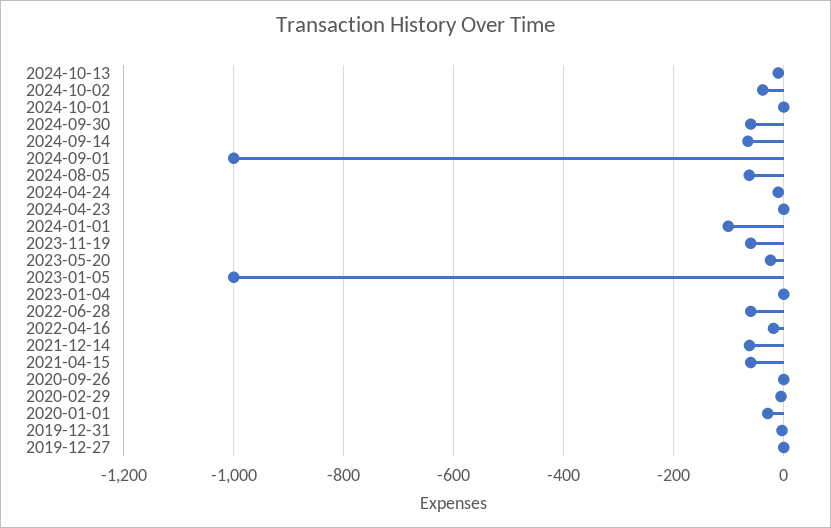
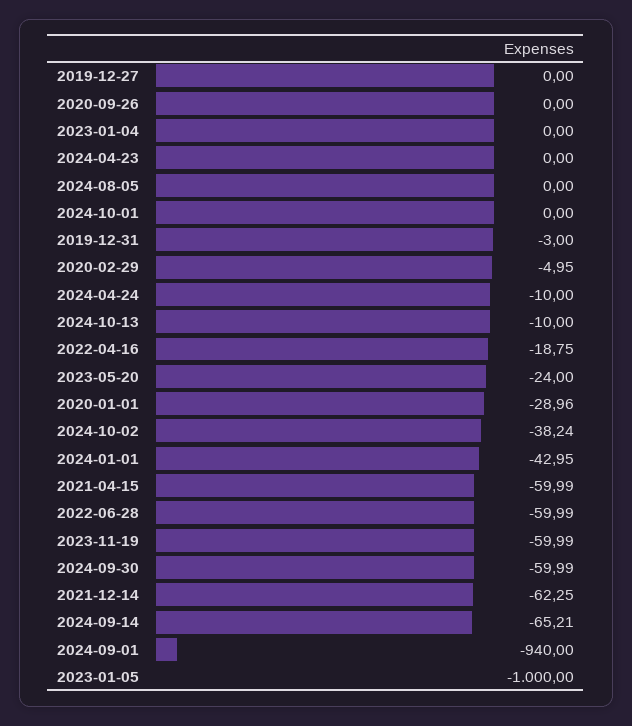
2024-09-01: -1000 -> -940
2024-08-05: -60 -> 0
2024-01-01: -100 -> -42.95

